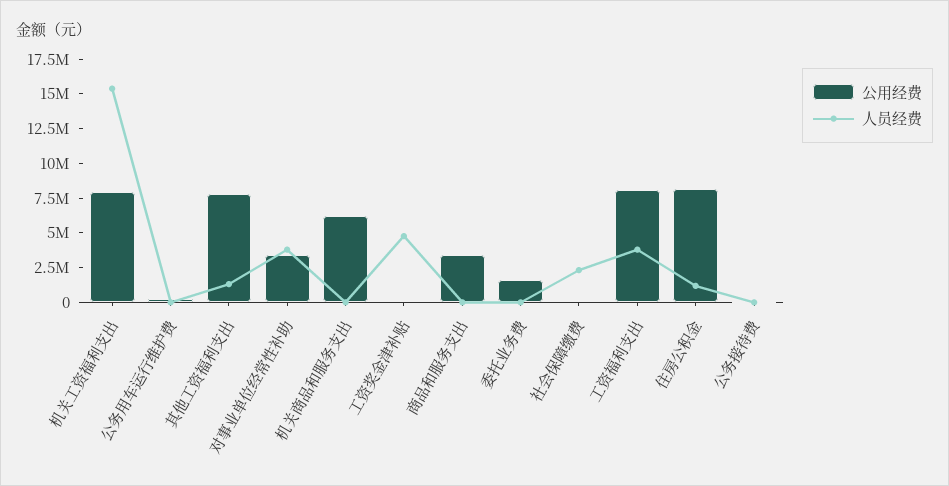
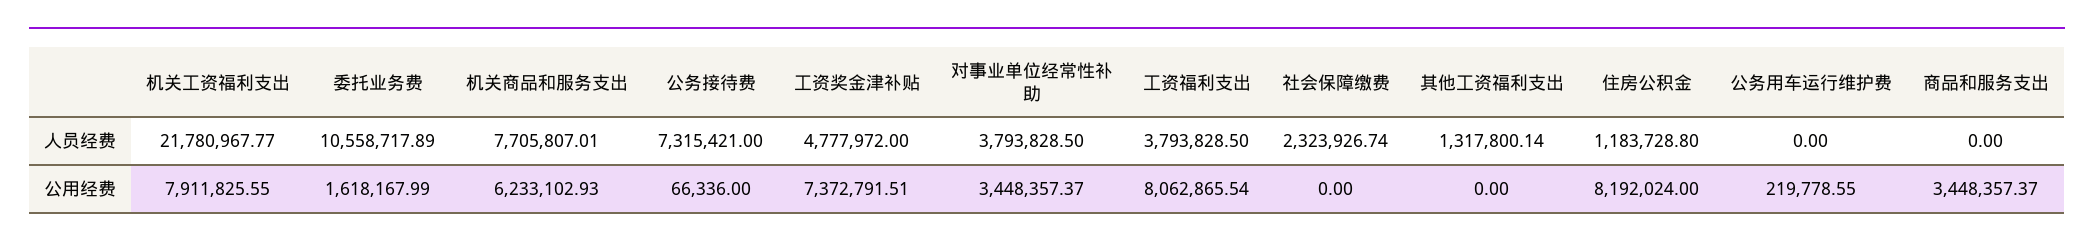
人员经费, 机关工资福利支出: 15000000 -> 21780967.77
公用经费, 其他工资福利支出: 7500000 -> 0
人员经费, 机关商品和服务支出: 0 -> 7705807.01
公用经费, 工资奖金津补贴: 0 -> 7372791.51
人员经费, 委托业务费: 0 -> 10558717.89
人员经费, 公务接待费: 0 -> 7315421

